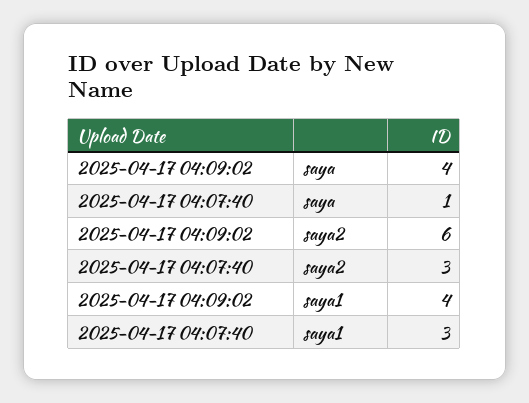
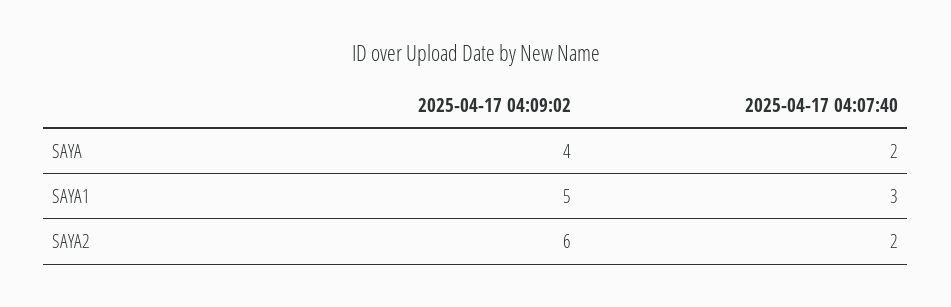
2025-04-17 04:07:40, saya: 1 -> 2
2025-04-17 04:07:40, saya2: 3 -> 2
2025-04-17 04:09:02, saya1: 4 -> 5

